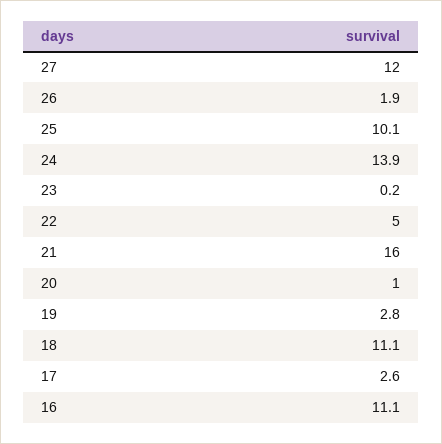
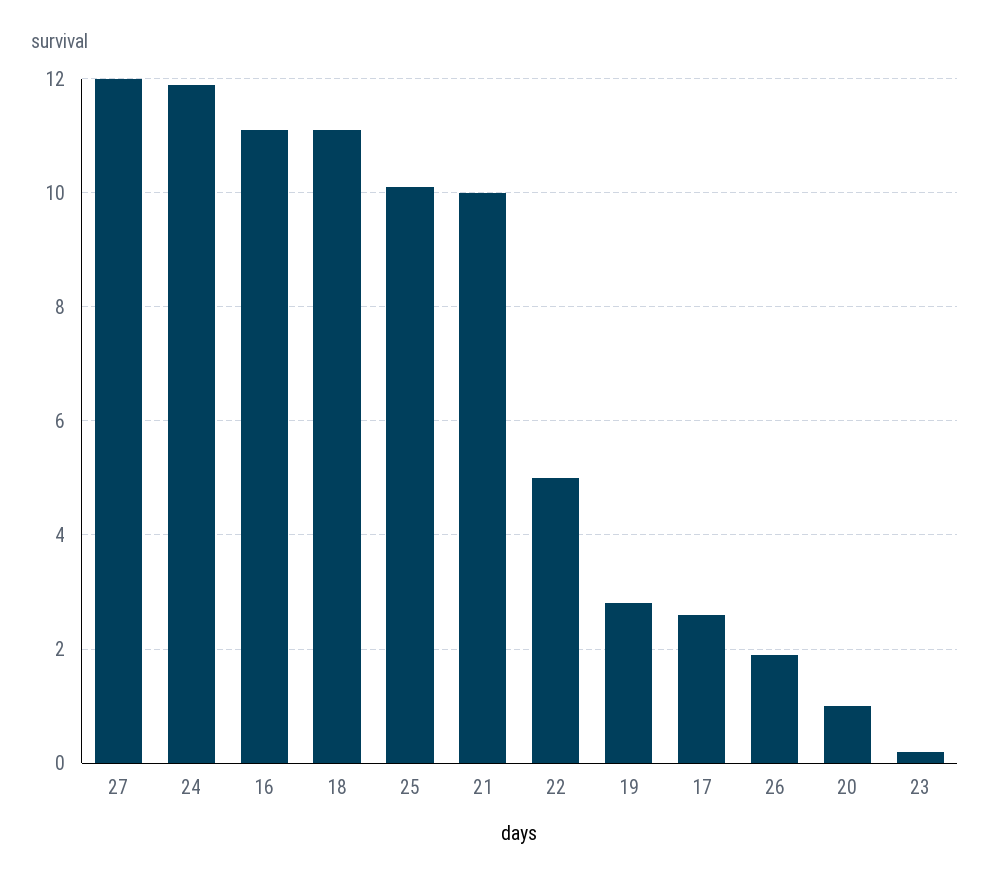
24: 13.9 -> 12
21: 16 -> 10

